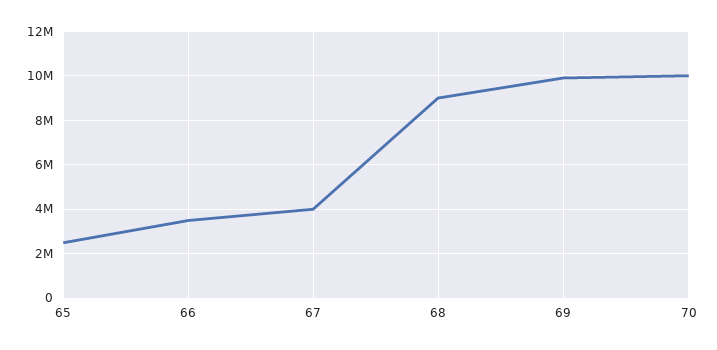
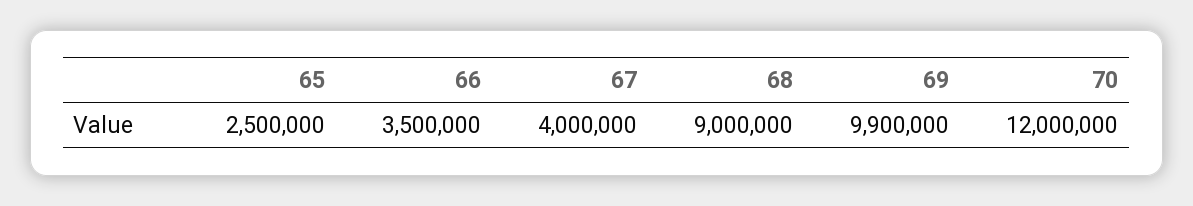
70: 10000000 -> 12000000

